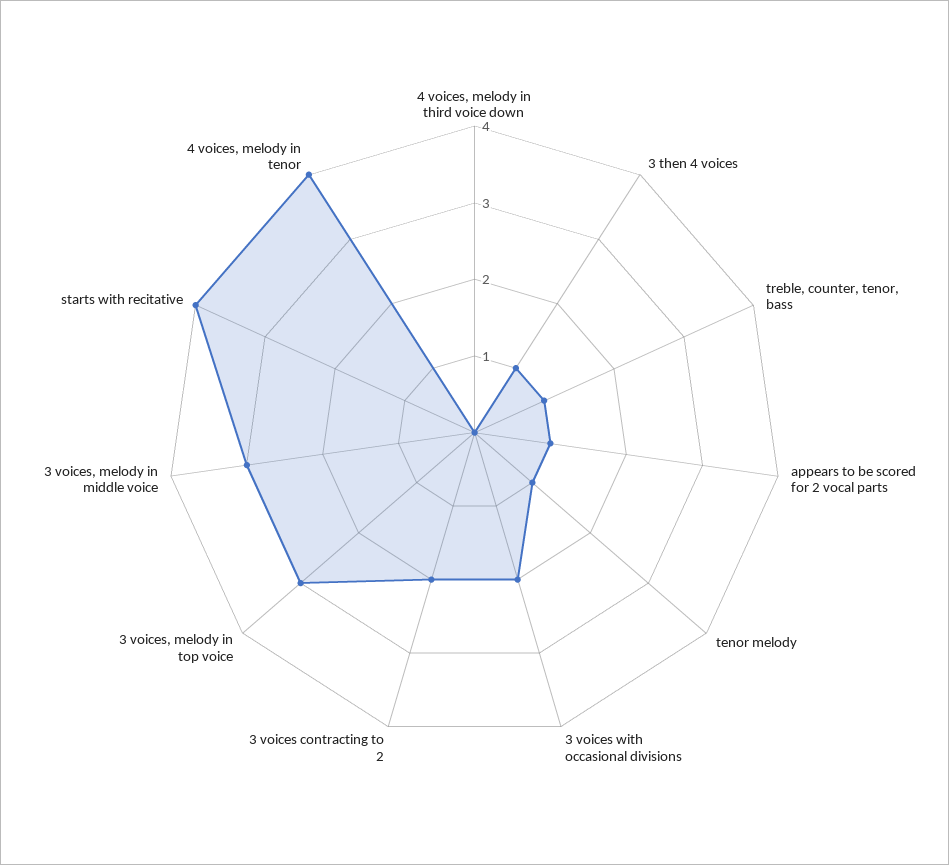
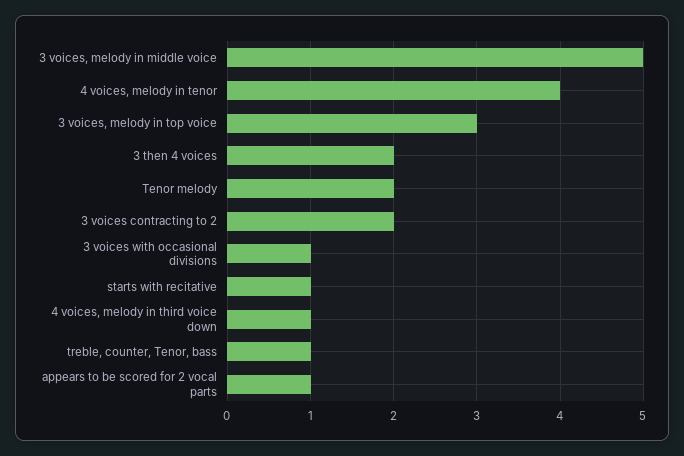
4 voices, melody in third voice down: 0 -> 1
3 then 4 voices: 1 -> 2
tenor melody: 1 -> 2
3 voices with occasional divisions: 2 -> 1
3 voices, melody in middle voice: 3 -> 5
starts with recitative: 4 -> 1

